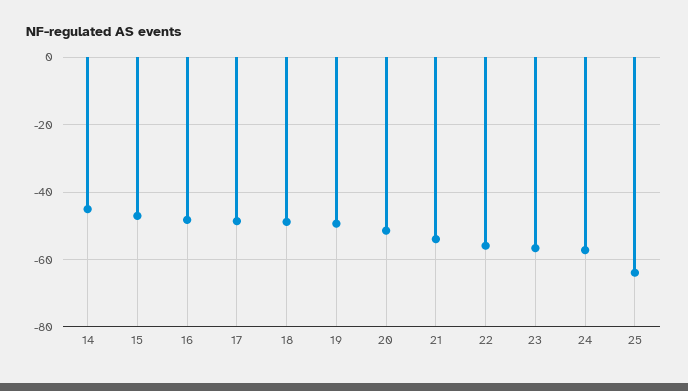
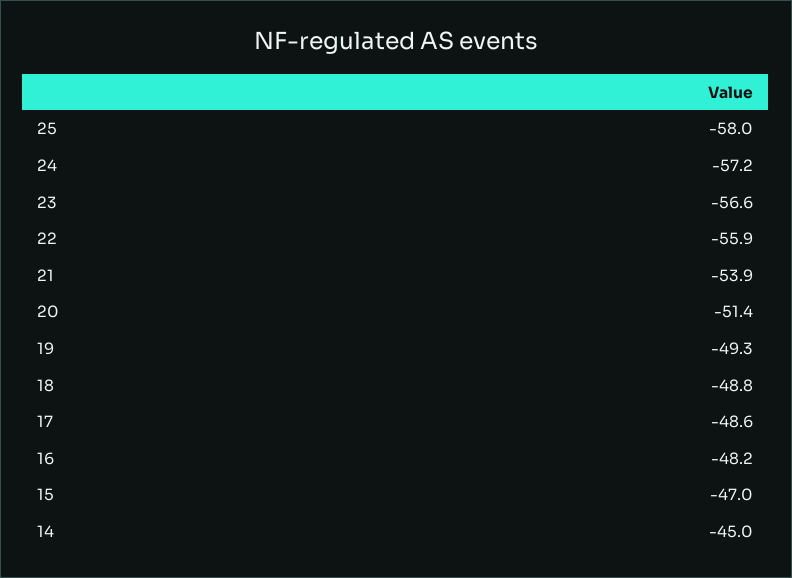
25: -64 -> -58

